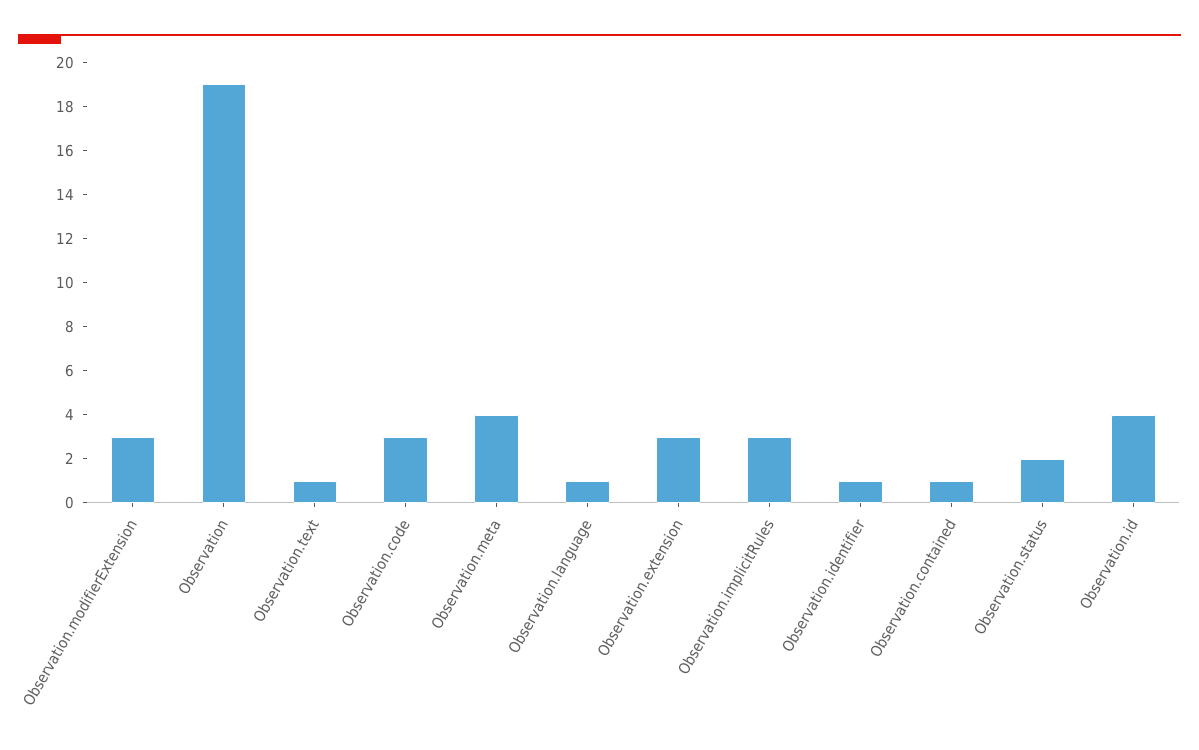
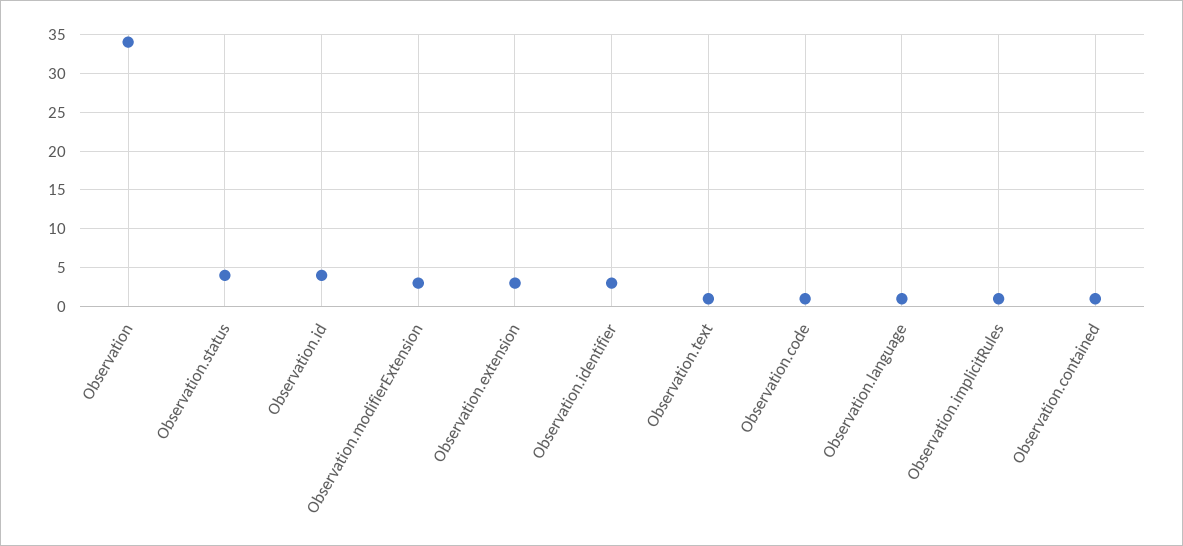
Observation: 19 -> 34
Observation.code: 3 -> 1
Observation.meta: 4 -> none
Observation.implicitRules: 3 -> 1
Observation.identifier: 1 -> 3
Observation.status: 2 -> 4

